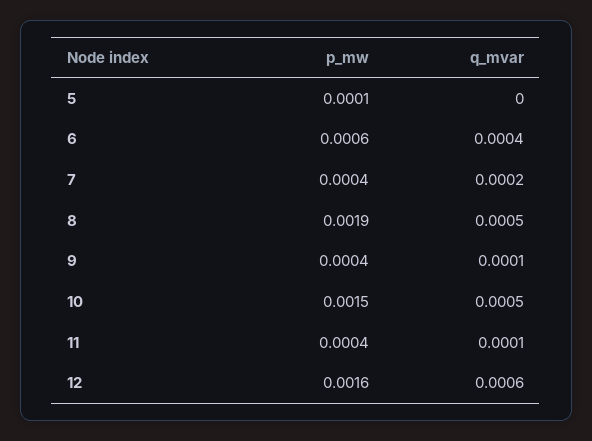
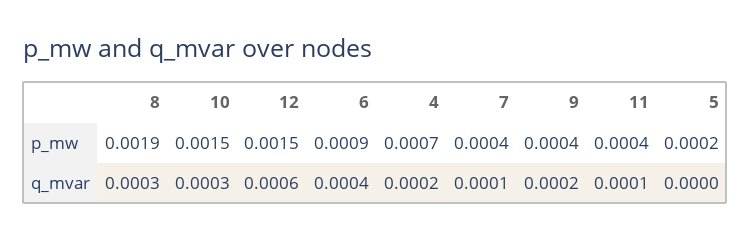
p_mw, 5: 0.0001 -> 0.0002
p_mw, 6: 0.0006 -> 0.0009
q_mvar, 7: 0.0002 -> 0.0001
q_mvar, 8: 0.0005 -> 0.0003
q_mvar, 9: 0.0001 -> 0.0002
q_mvar, 10: 0.0005 -> 0.0003
p_mw, 12: 0.0016 -> 0.0015
p_mw, 4: none -> 0.0007
q_mvar, 4: none -> 0.0002

